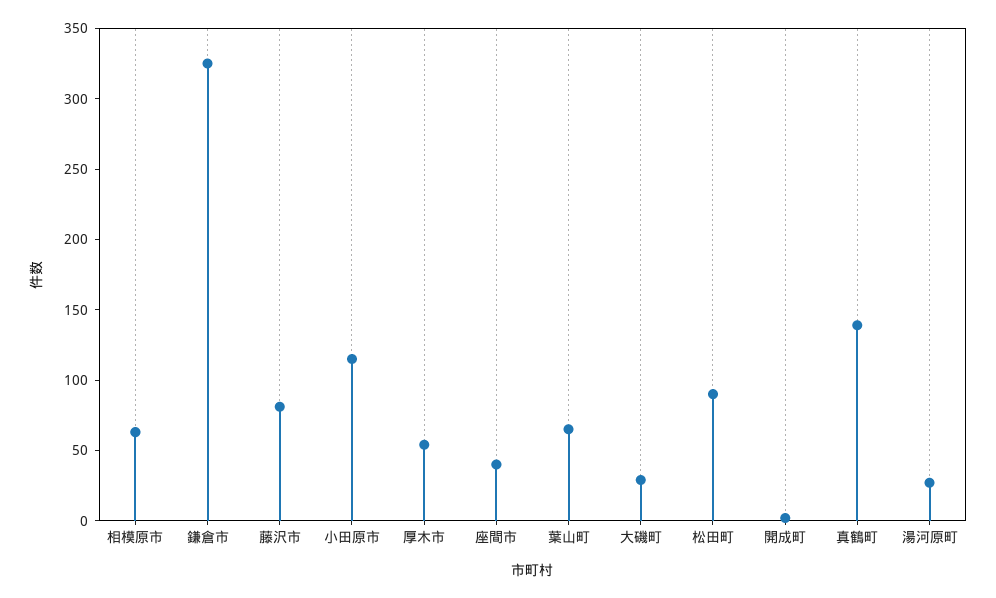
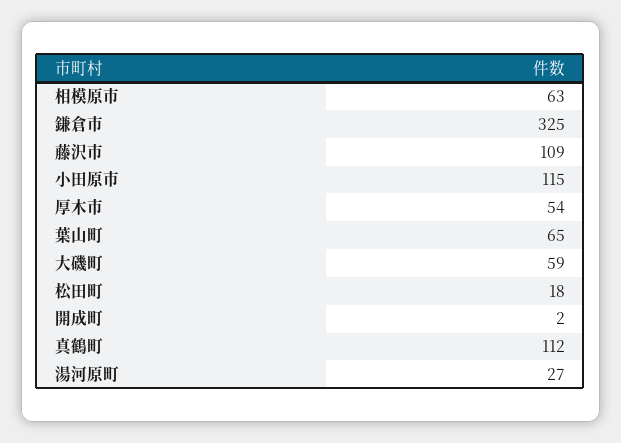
藤沢市: 80 -> 109
座間市: 40 -> none
大磯町: 30 -> 59
松田町: 90 -> 18
真鶴町: 140 -> 112

